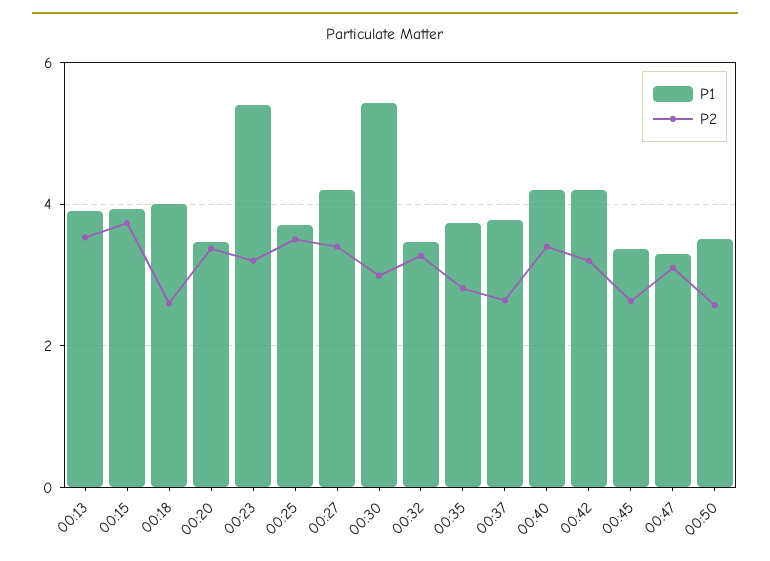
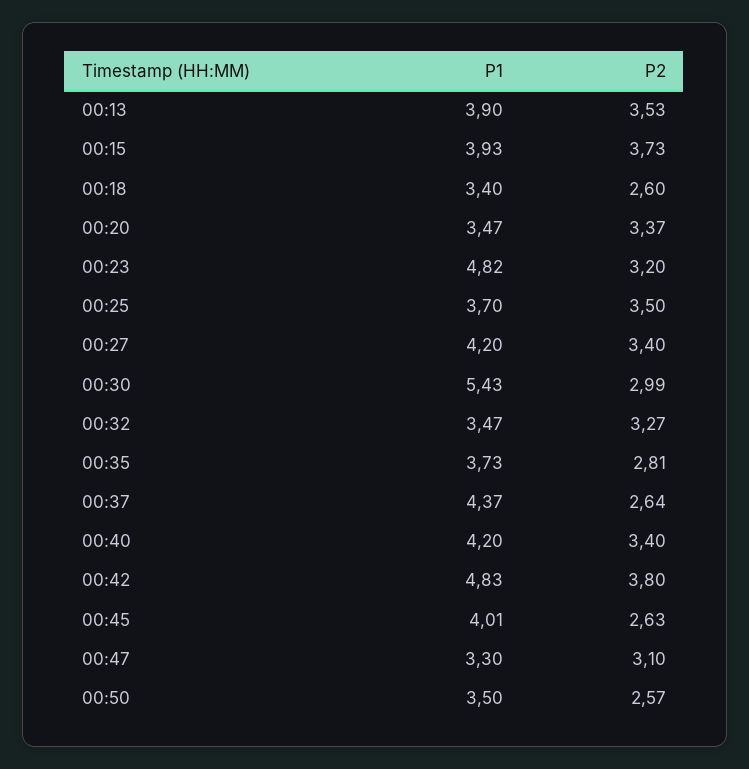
P1, 00:18: 4 -> 3.4
P1, 00:23: 5.4 -> 4.82
P1, 00:37: 3.8 -> 4.37
P1, 00:42: 4.2 -> 4.83
P2, 00:42: 3.2 -> 3.8
P1, 00:45: 3.4 -> 4.01

